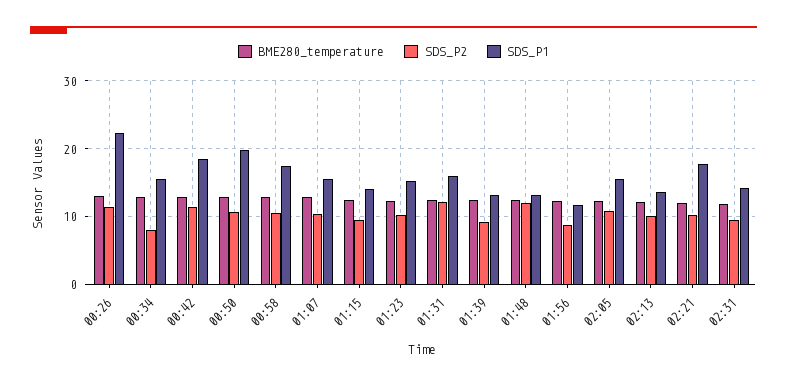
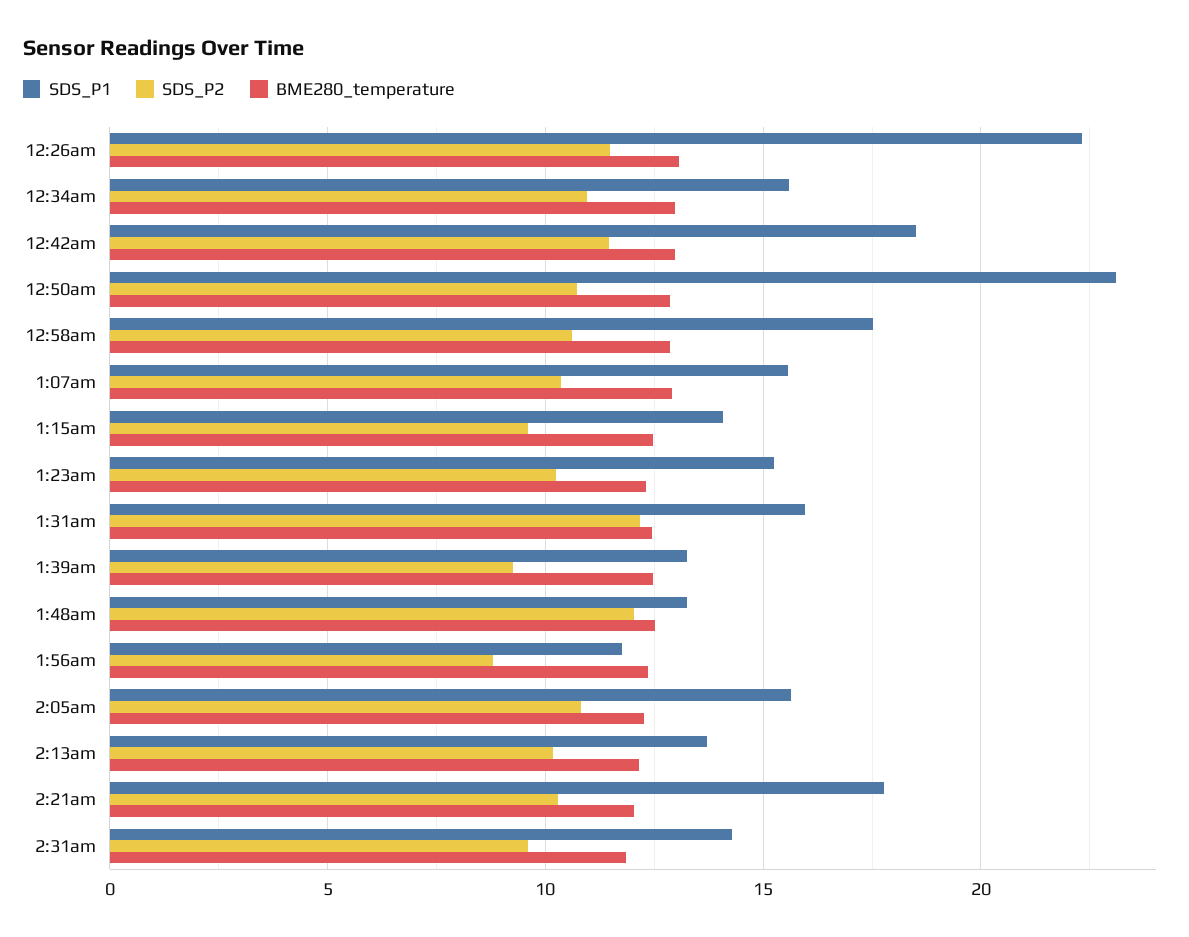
SDS_P2, 00:34: 8 -> 11
SDS_P1, 00:50: 20 -> 23

